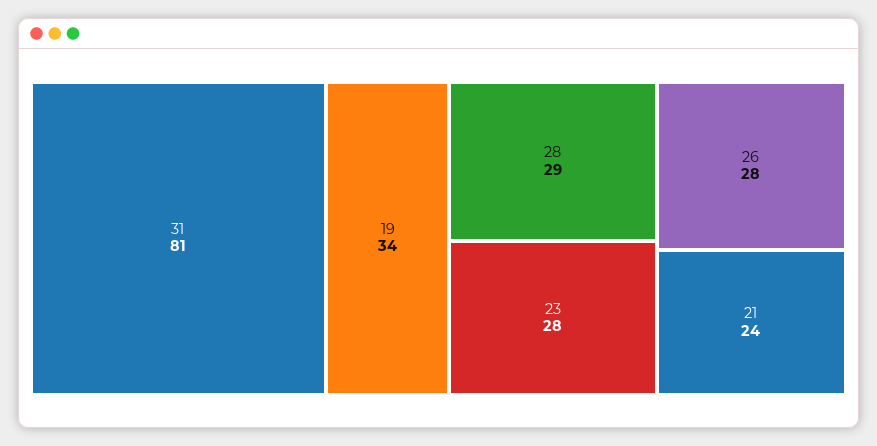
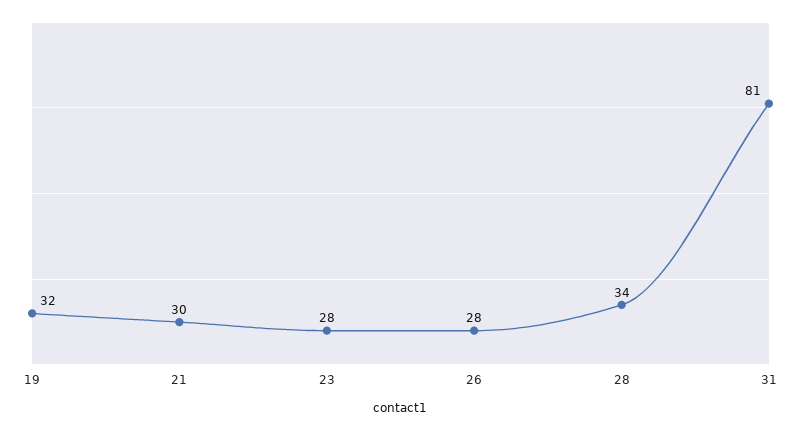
19: 34 -> 32
28: 29 -> 34
21: 24 -> 30

